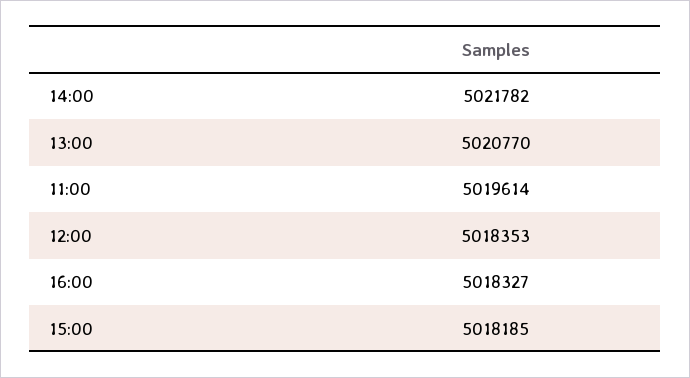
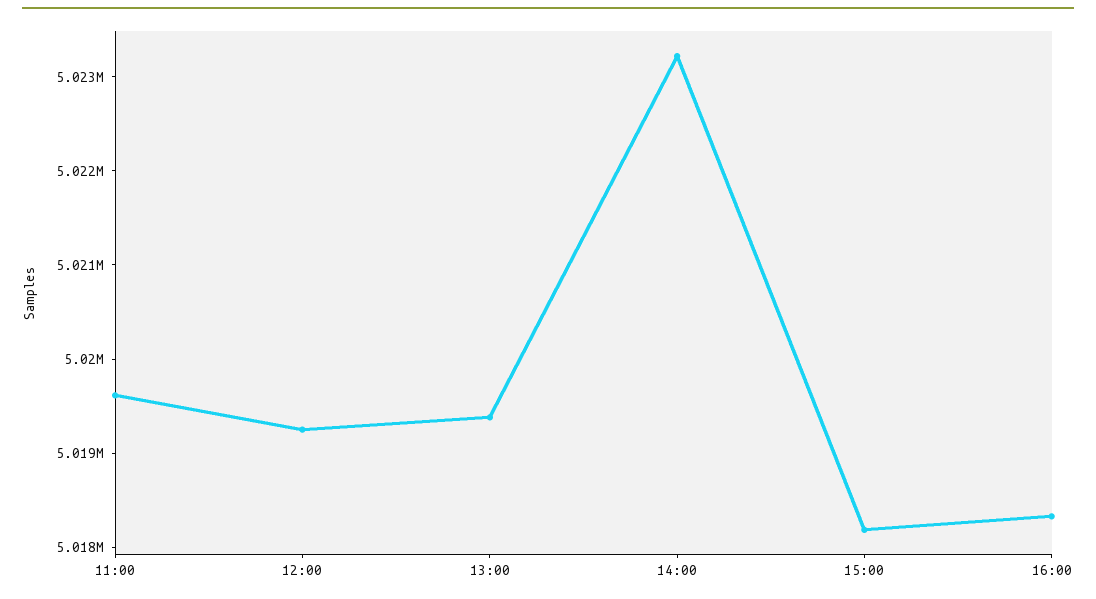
14:00: 5021782 -> 5023200
13:00: 5020770 -> 5019400
12:00: 5018353 -> 5019200

